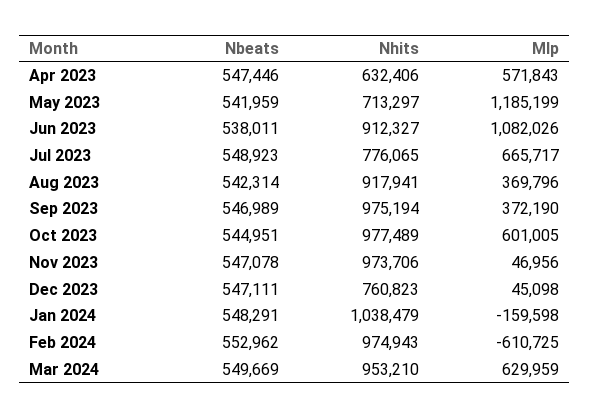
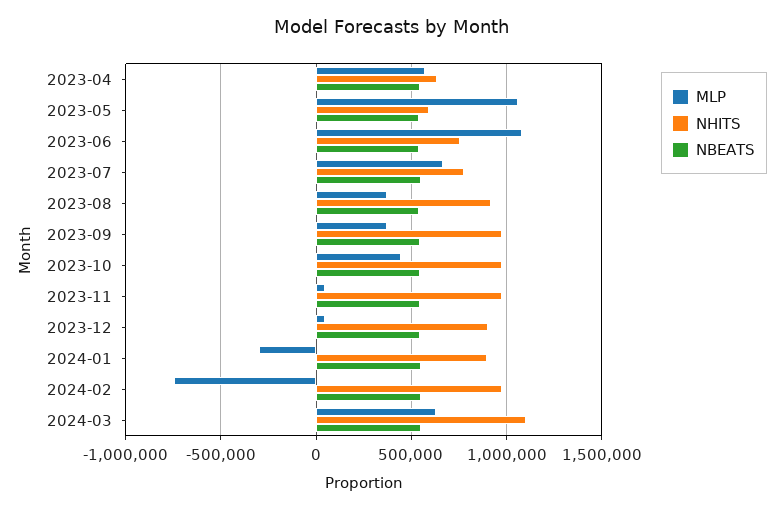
Nhits, May 2023: 713297 -> 600000
Mlp, May 2023: 1185199 -> 1050000
Nhits, Jun 2023: 912327 -> 750000
Mlp, Oct 2023: 601005 -> 450000
Nhits, Dec 2023: 760823 -> 900000
Nhits, Jan 2024: 1038479 -> 900000
Mlp, Jan 2024: -159598 -> -300000
Mlp, Feb 2024: -610725 -> -750000
Nhits, Mar 2024: 953210 -> 1100000

